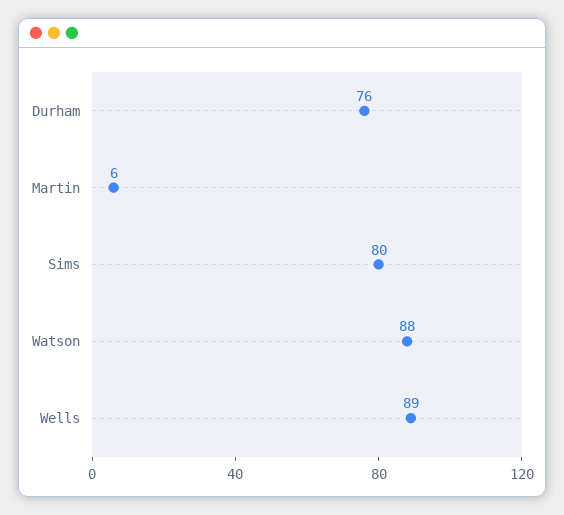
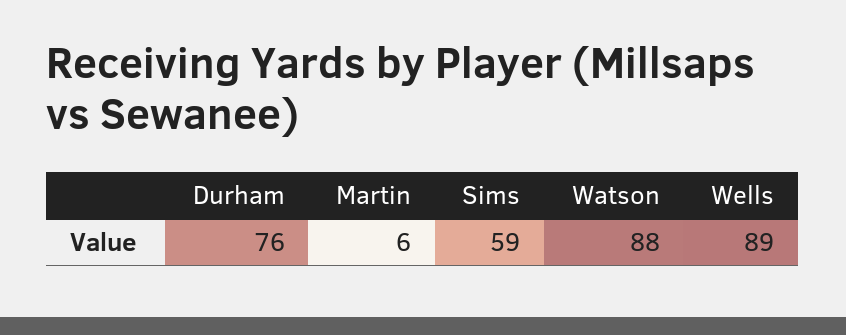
Sims: 80 -> 59

